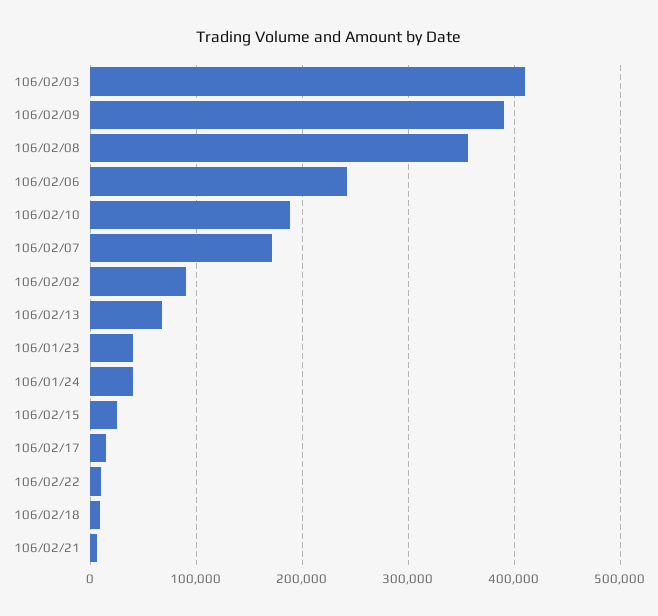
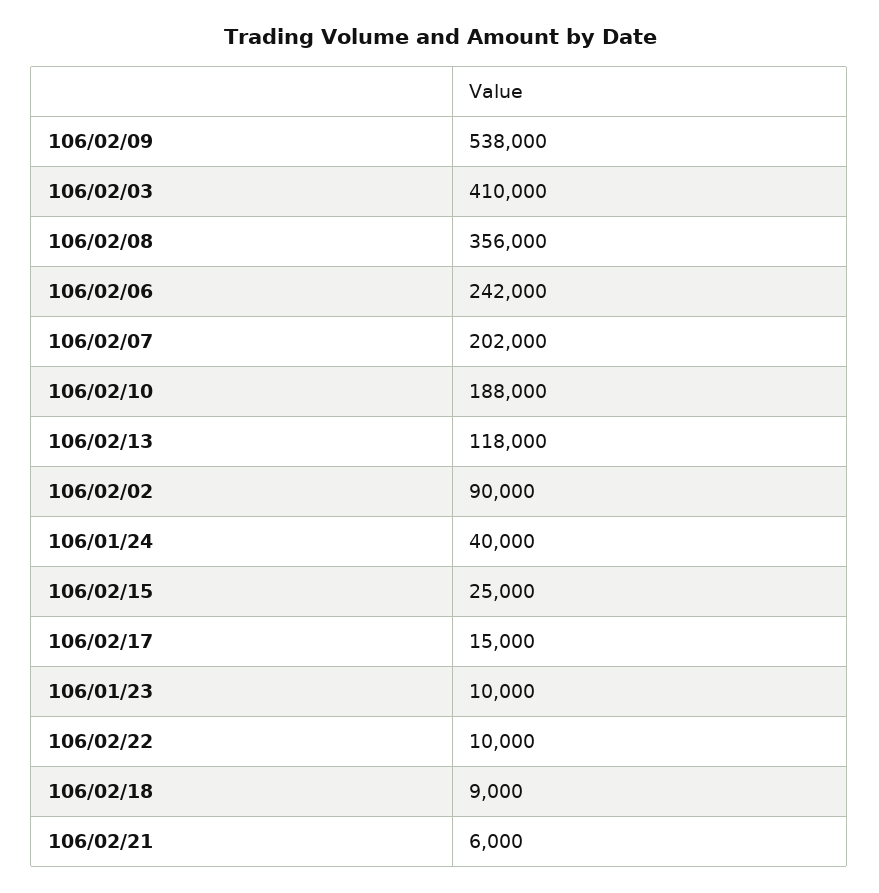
106/02/09: 390000 -> 538000
106/02/07: 170000 -> 202000
106/02/13: 70000 -> 118000
106/01/23: 40000 -> 10000

